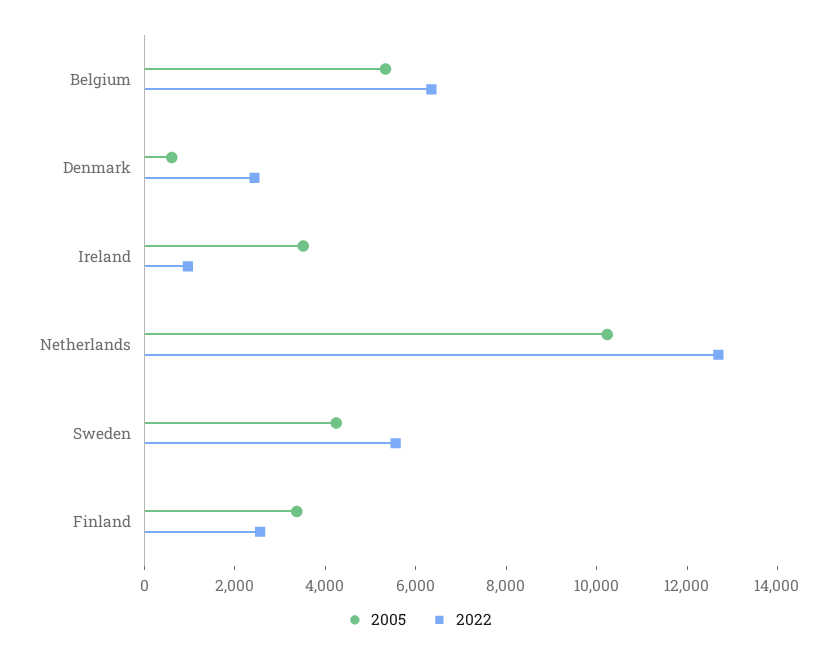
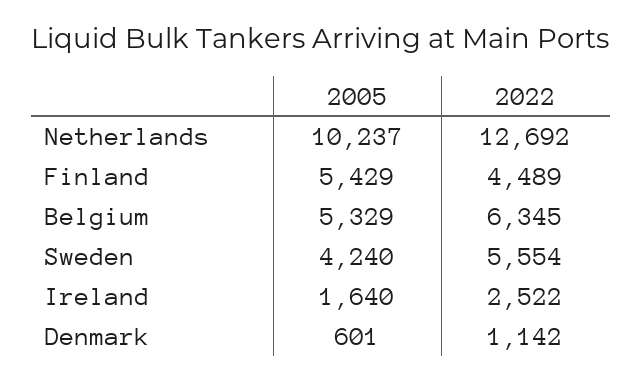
2022, Denmark: 2500 -> 1142
2005, Ireland: 3500 -> 1640
2022, Ireland: 1000 -> 2522
2005, Finland: 3500 -> 5429
2022, Finland: 2500 -> 4489

